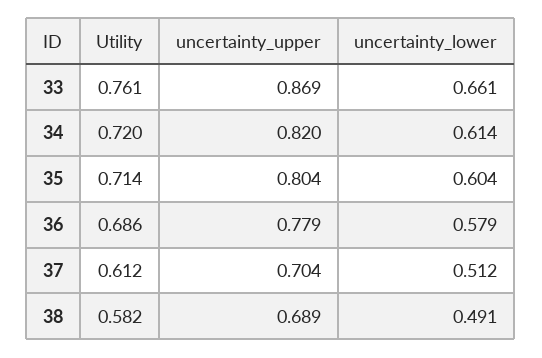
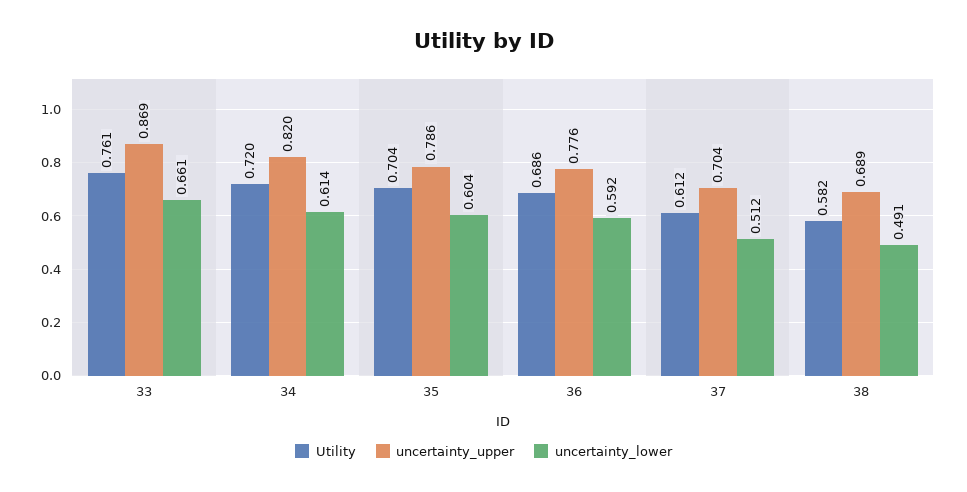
Utility, 35: 0.714 -> 0.704
uncertainty_upper, 35: 0.804 -> 0.786
uncertainty_upper, 36: 0.779 -> 0.776
uncertainty_lower, 36: 0.579 -> 0.592

